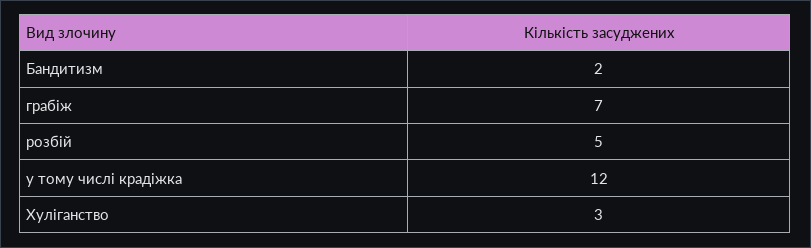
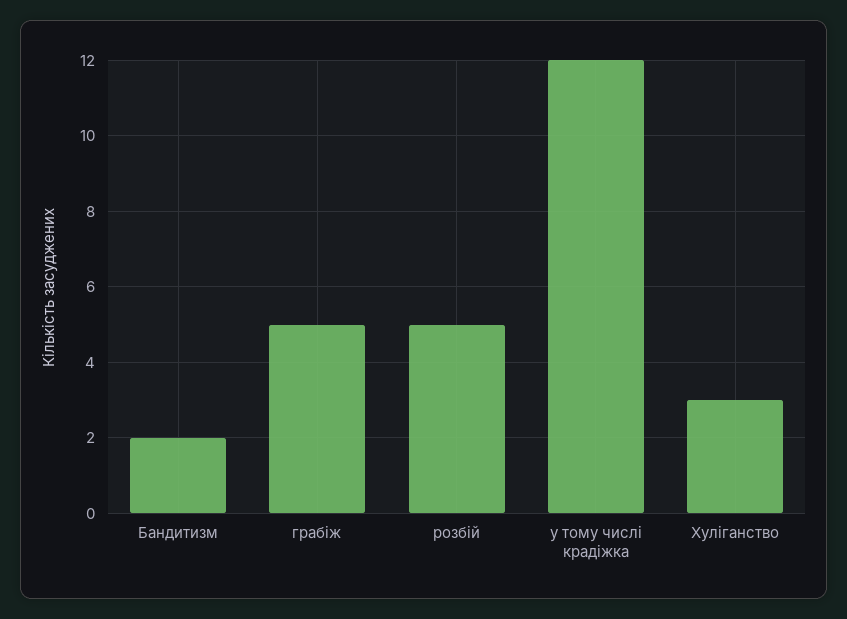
грабіж: 7 -> 5

